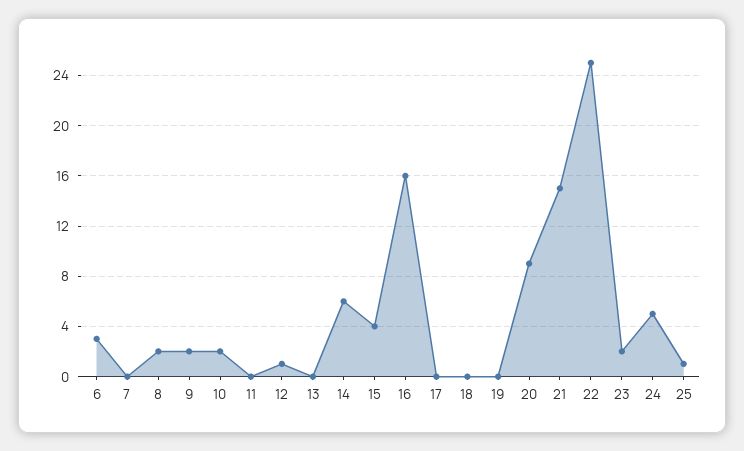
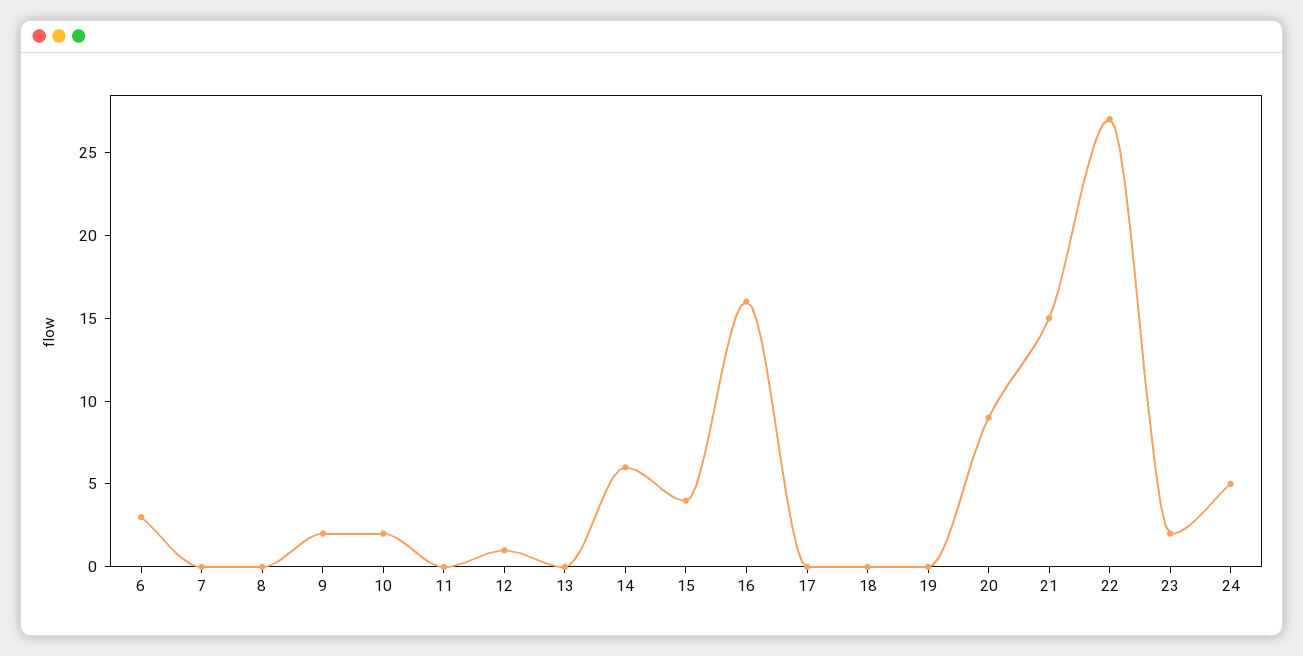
8: 2 -> 0
22: 25 -> 27
25: 1 -> none

